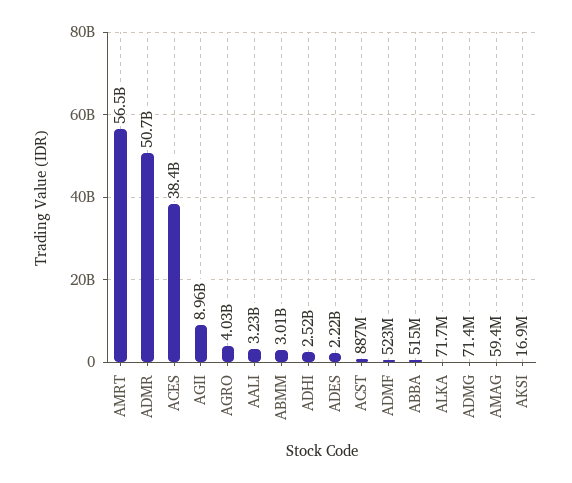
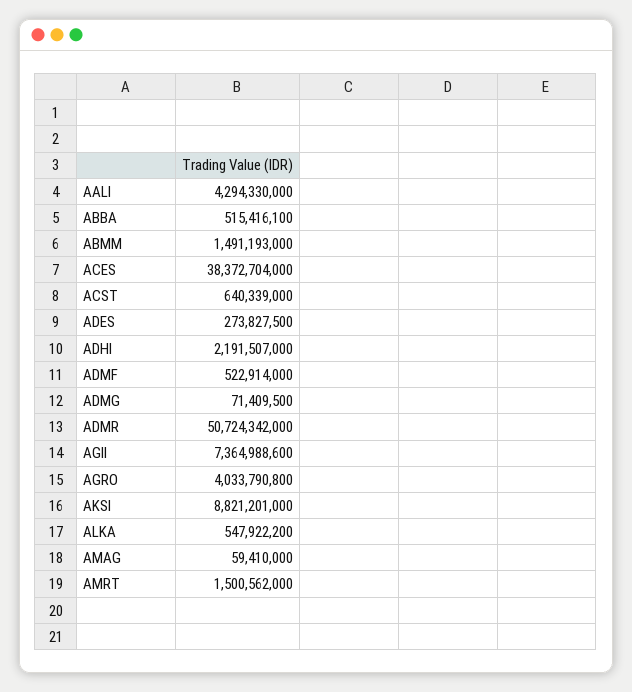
AMRT: 56500000000 -> 1500562000
AGII: 8960000000 -> 7364988600
AALI: 3230000000 -> 4294330000
ABMM: 3010000000 -> 1491193000
ADHI: 2520000000 -> 2191507000
ADES: 2220000000 -> 273827500
ACST: 887000000 -> 640339000
ALKA: 71700000 -> 547922200
AKSI: 16900000 -> 8821201000

